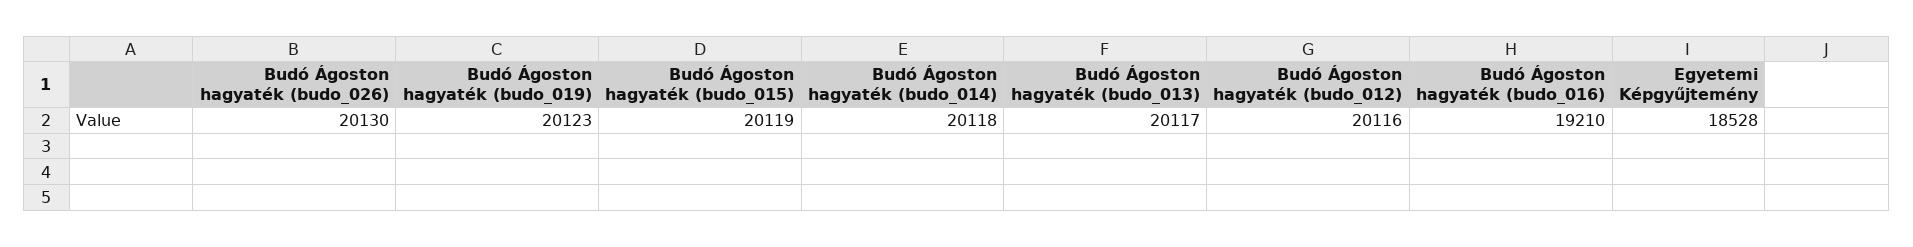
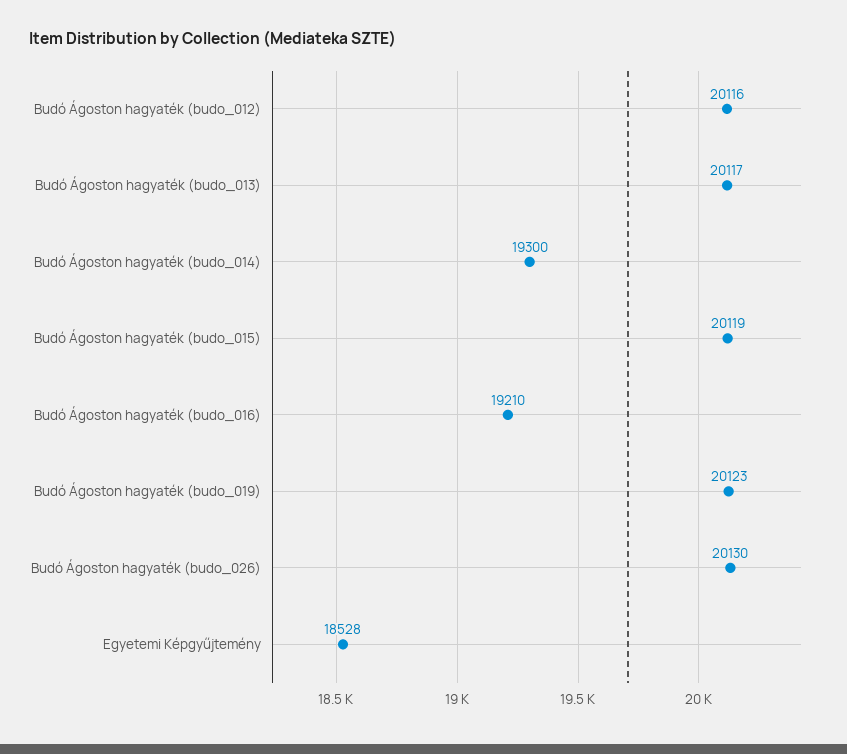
Budó Ágoston hagyaték (budo_014): 20118 -> 19300

